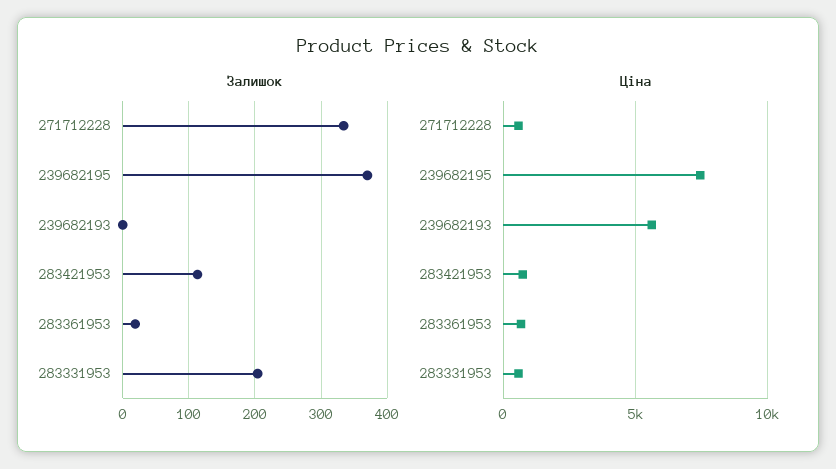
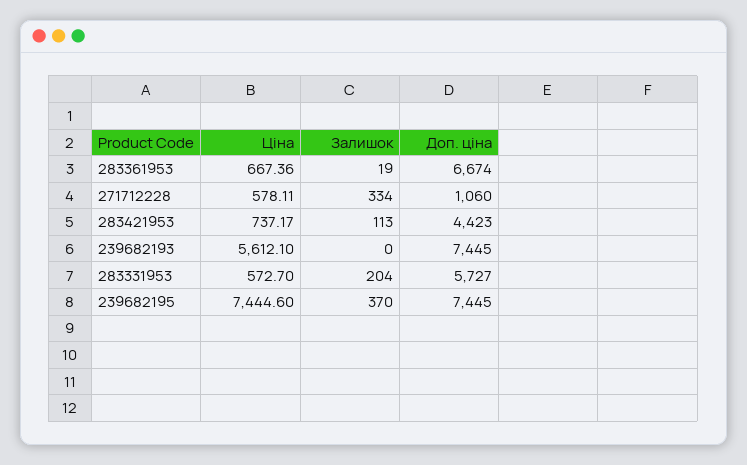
Доп. ціна, 283361953: none -> 6674
Доп. ціна, 271712228: none -> 1060
Доп. ціна, 283421953: none -> 4423
Доп. ціна, 239682193: none -> 7445
Доп. ціна, 283331953: none -> 5727
Доп. ціна, 239682195: none -> 7445

